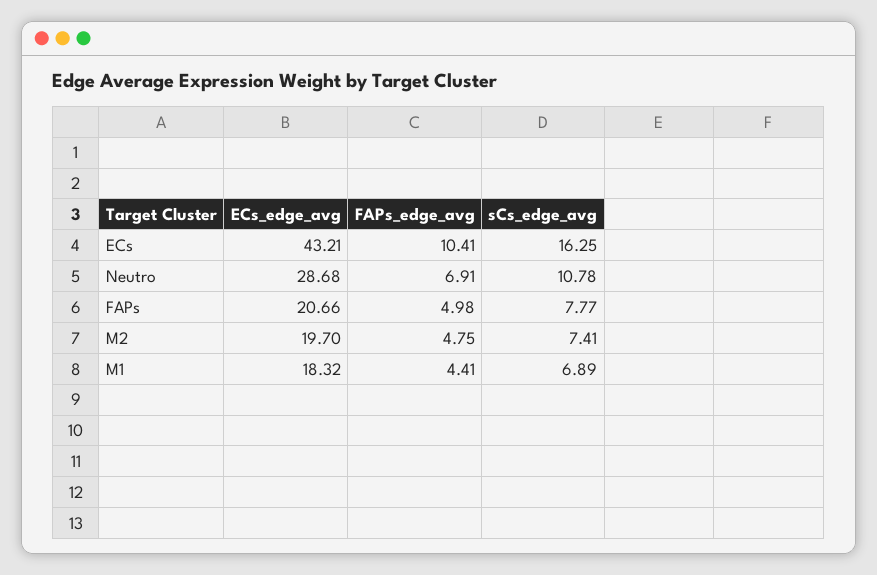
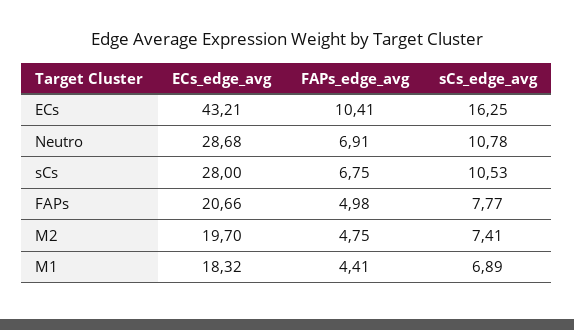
ECs_edge_avg, sCs: none -> 28
FAPs_edge_avg, sCs: none -> 6.75
sCs_edge_avg, sCs: none -> 10.53

